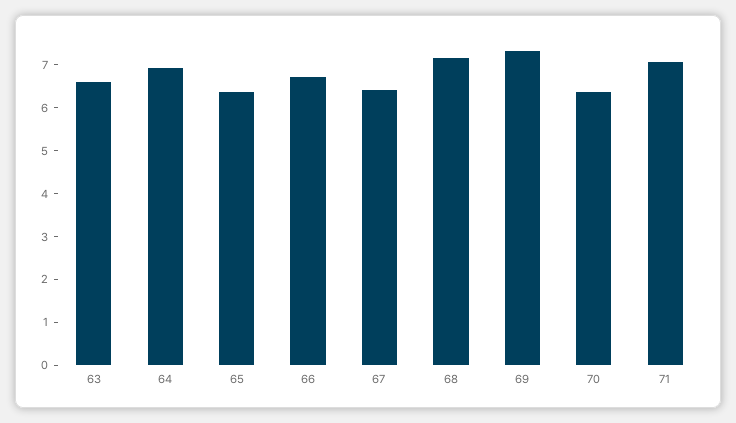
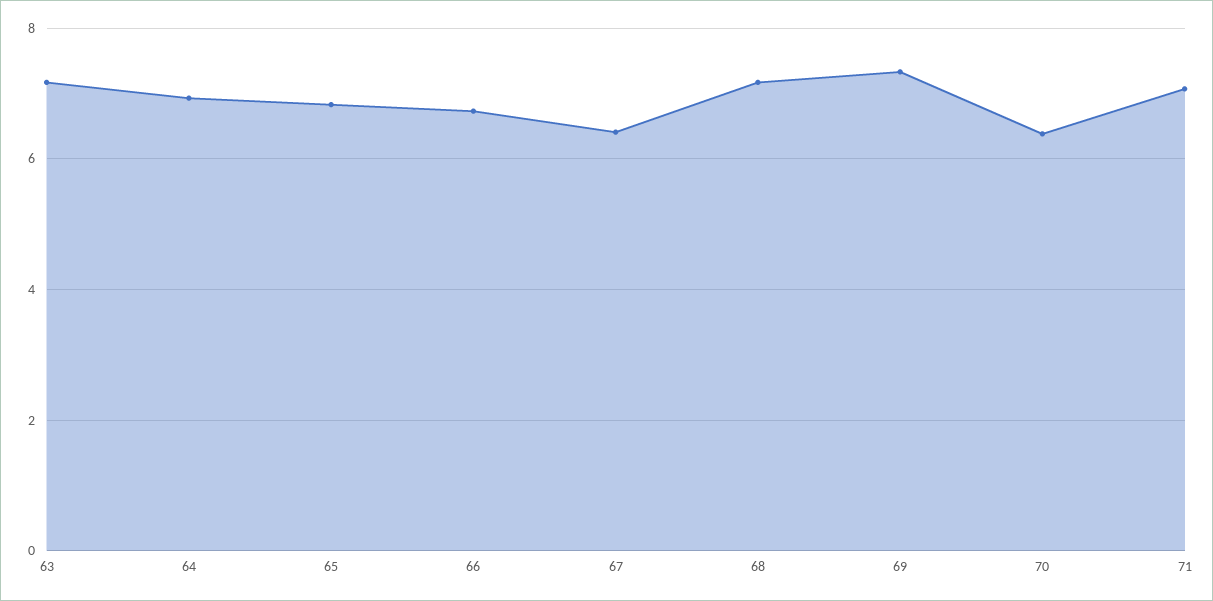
63: 6.6 -> 7.2
65: 6.4 -> 6.8

